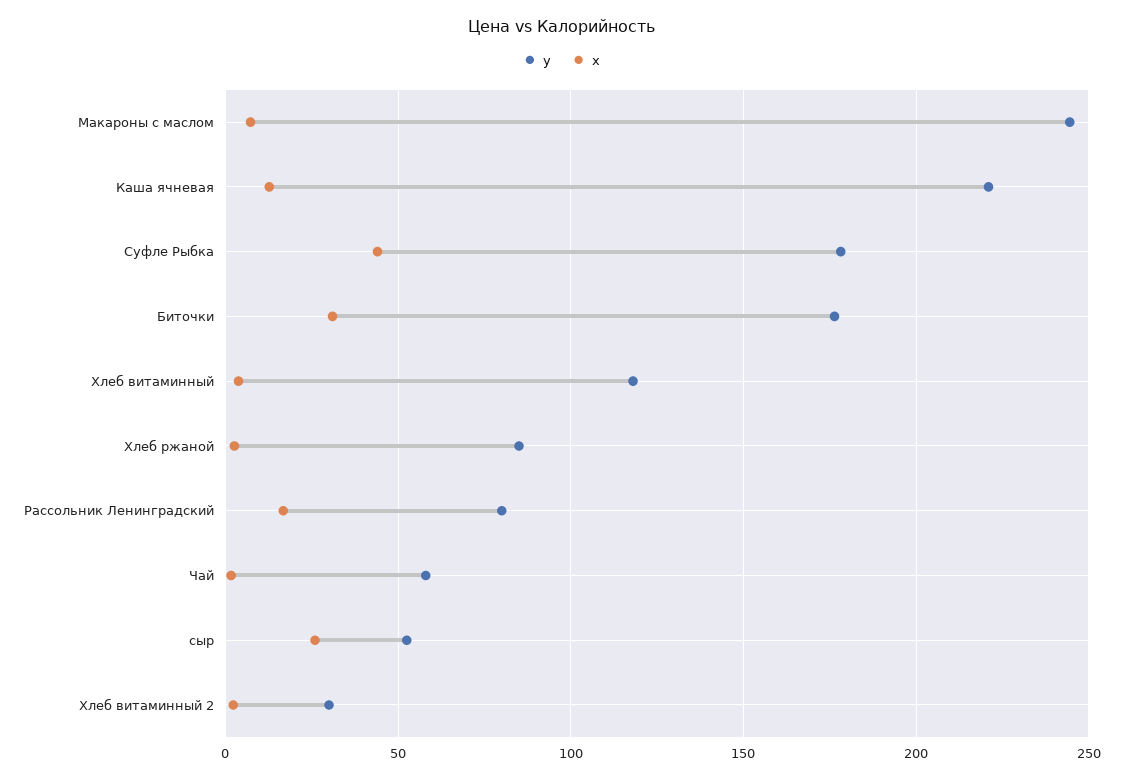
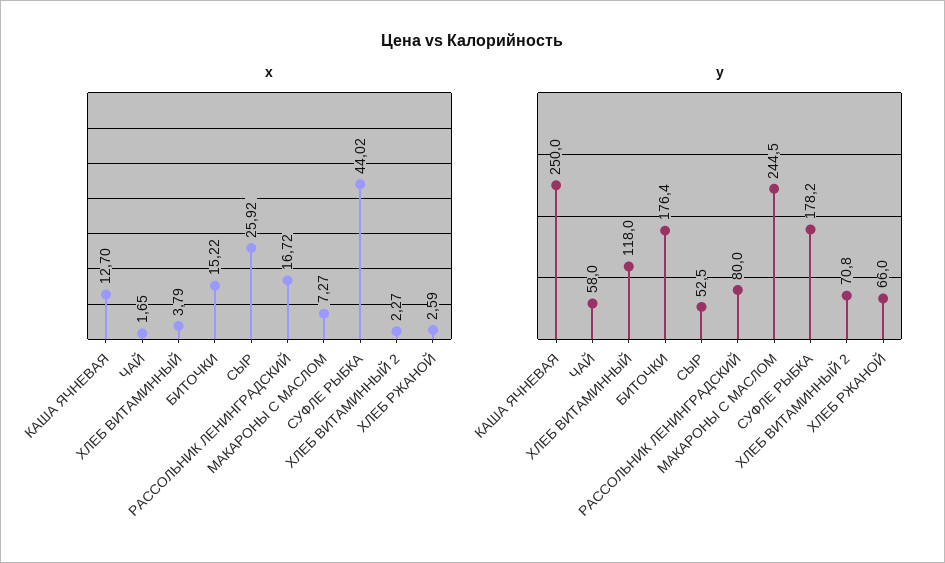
y, Каша ячневая: 220 -> 250
x, Биточки: 30 -> 15.22
y, Хлеб ржаной: 85 -> 66
y, Хлеб витаминный 2: 30 -> 70.8

